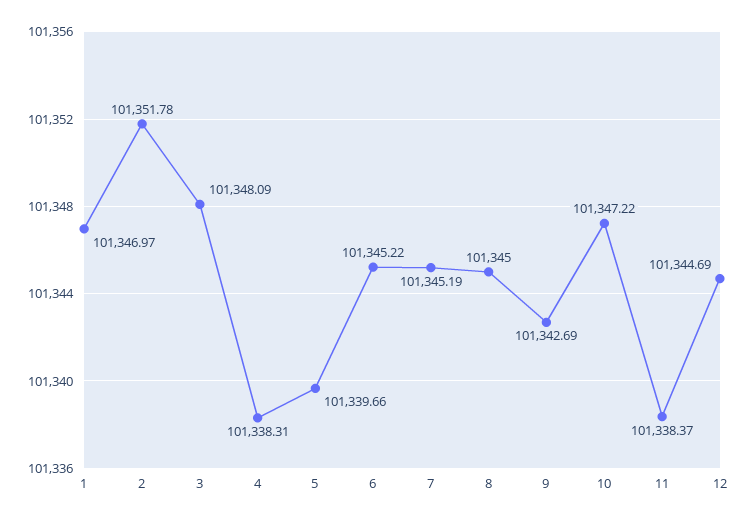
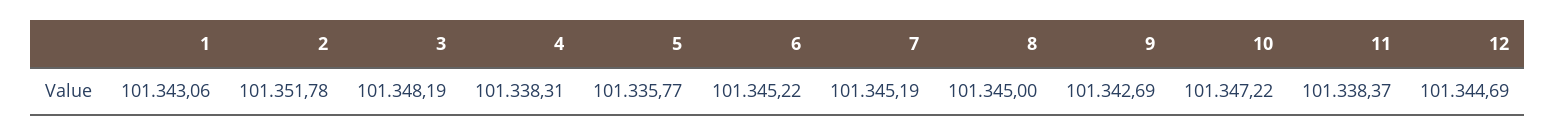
1: 101346.97 -> 101343.06
3: 101348.09 -> 101348.19
5: 101339.66 -> 101335.77

